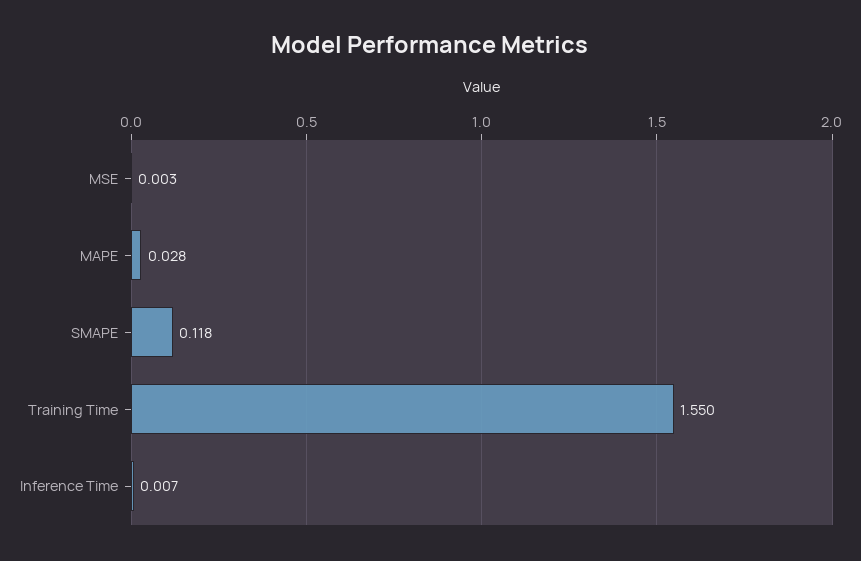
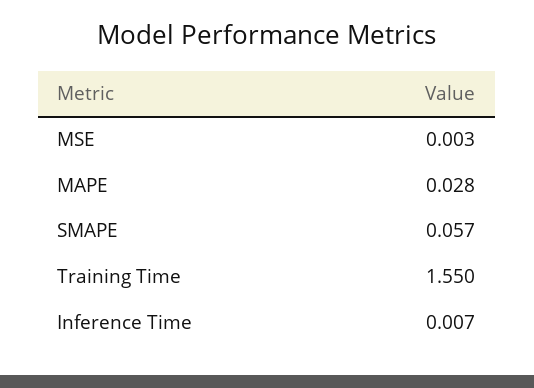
SMAPE: 0.118 -> 0.057

